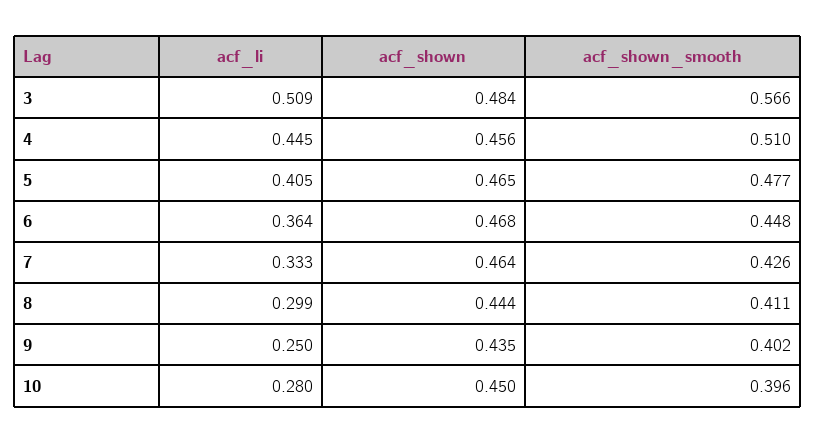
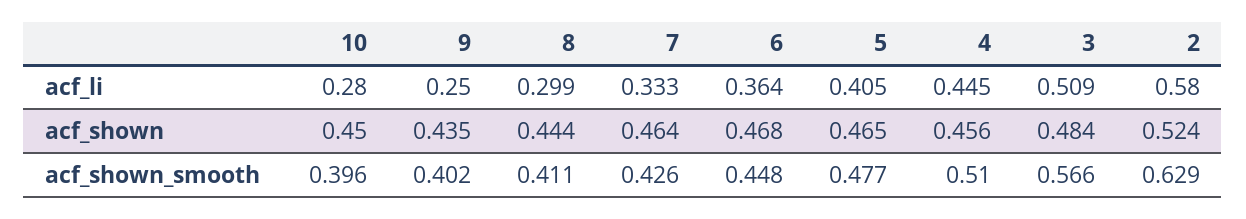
acf_li, 2: none -> 0.58
acf_shown, 2: none -> 0.524
acf_shown_smooth, 2: none -> 0.629

